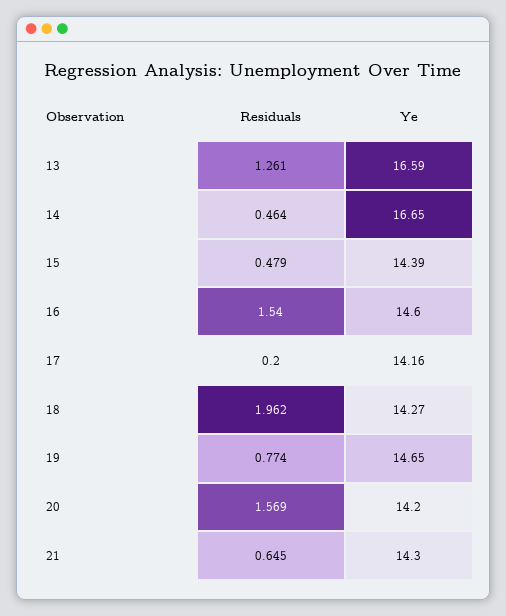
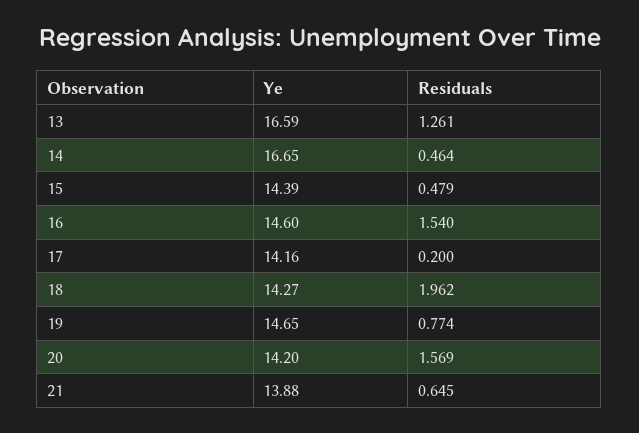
Ye, 21: 14.3 -> 13.88

